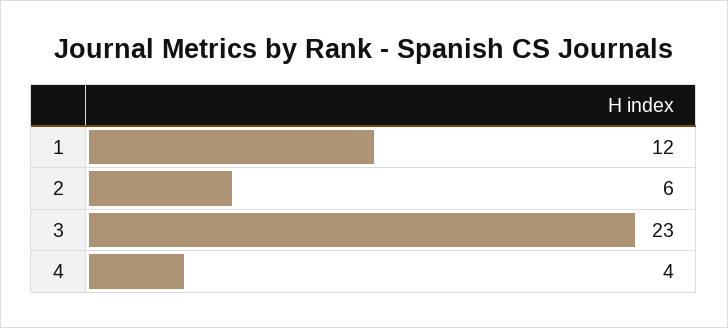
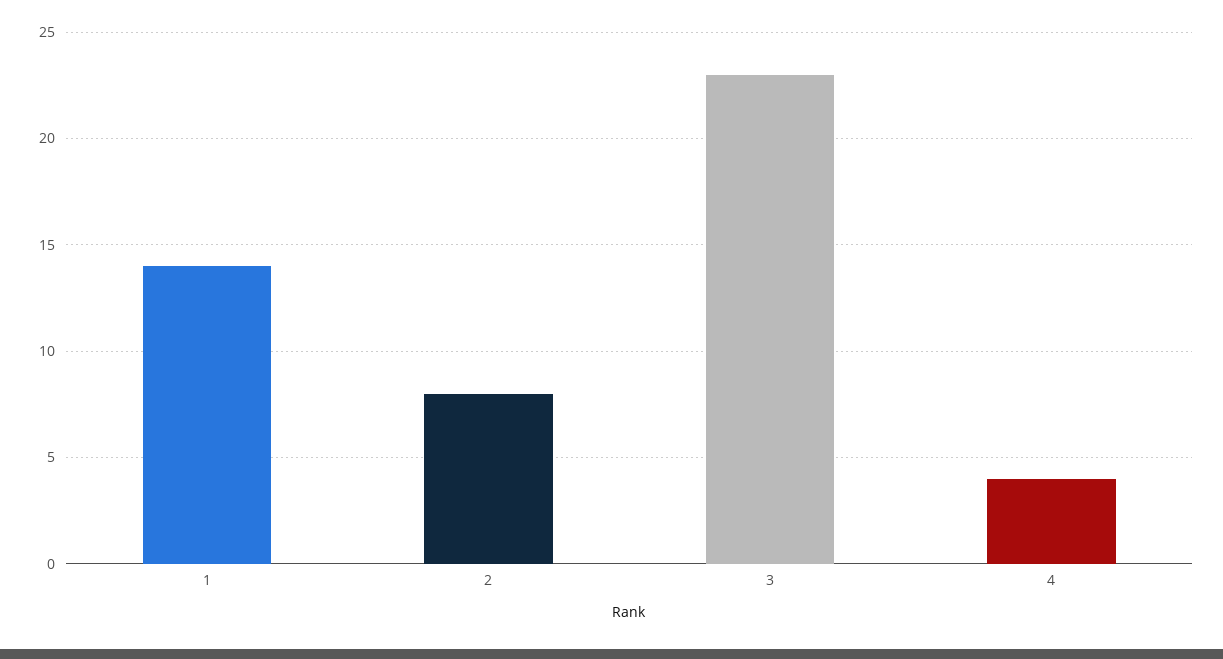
1: 12 -> 14
2: 6 -> 8

